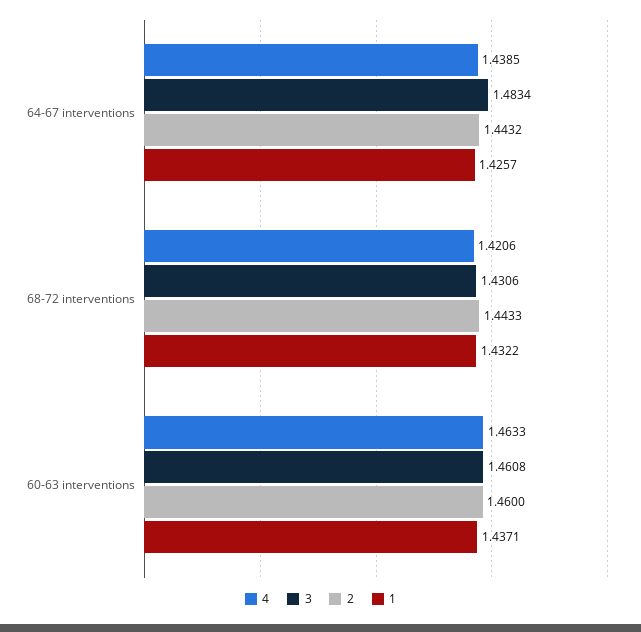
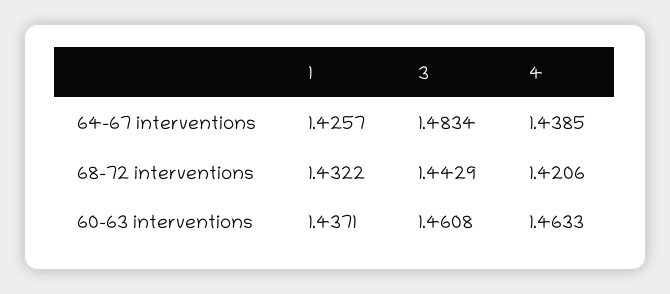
2, 64-67 interventions: 1.4432 -> none
3, 68-72 interventions: 1.4306 -> 1.4429
2, 68-72 interventions: 1.4433 -> none
2, 60-63 interventions: 1.46 -> none

